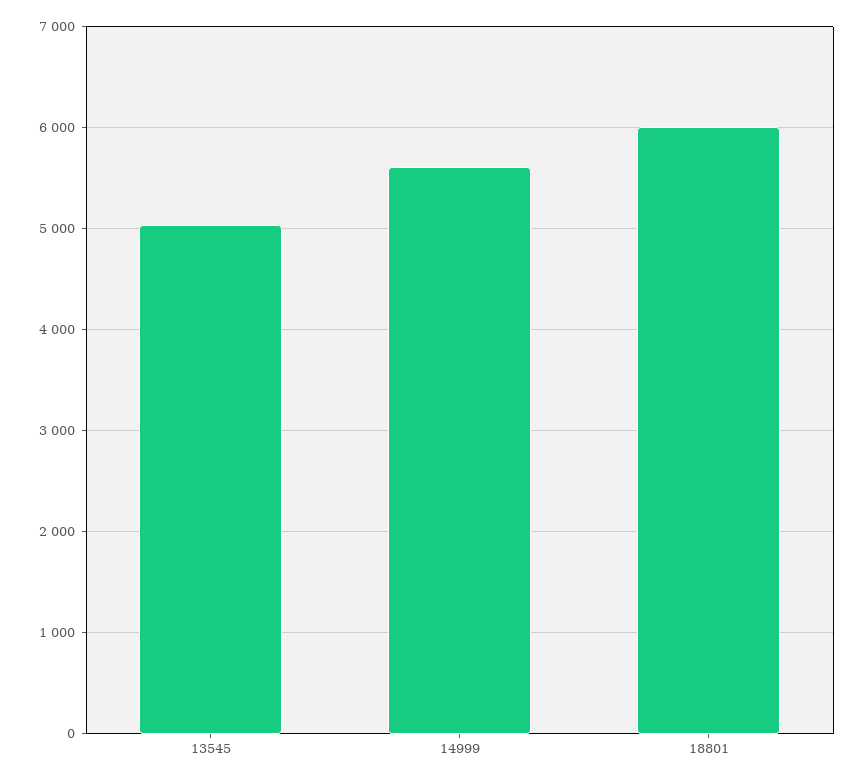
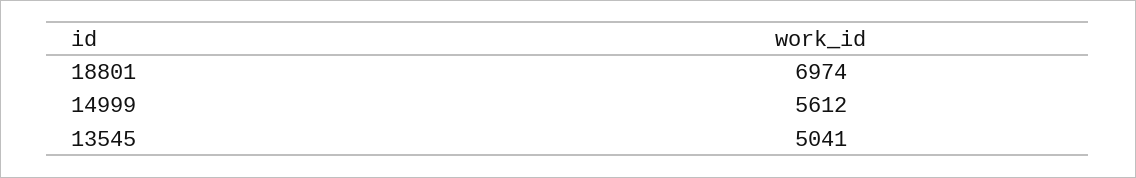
18801: 6000 -> 6974

